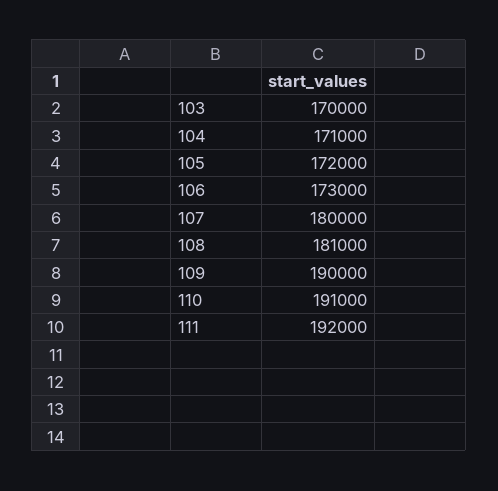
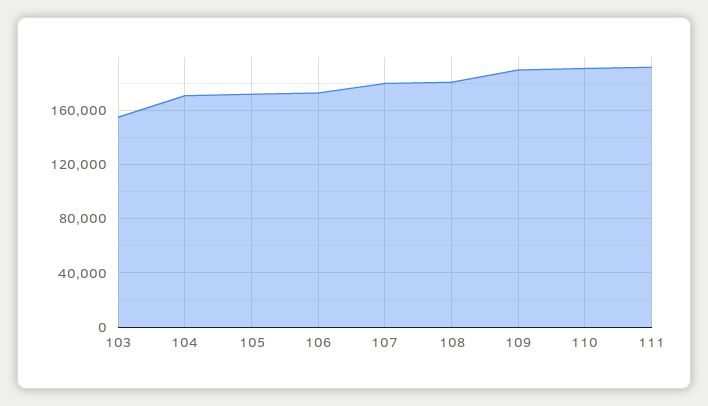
103: 170000 -> 155000

